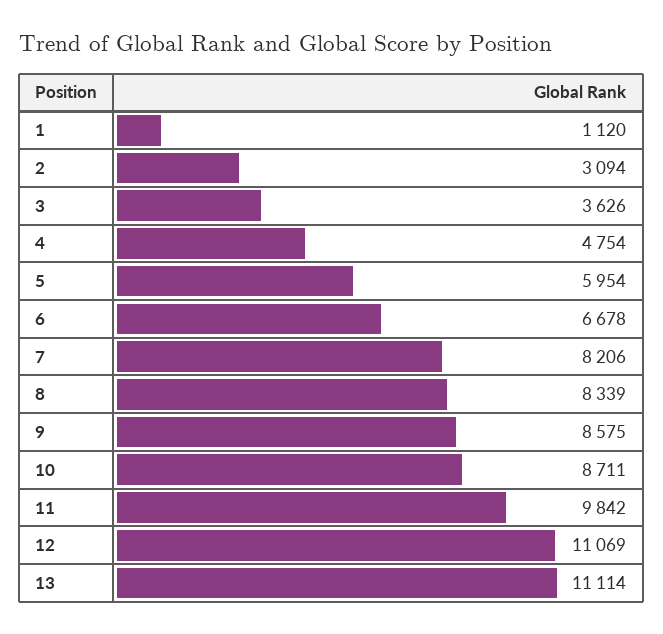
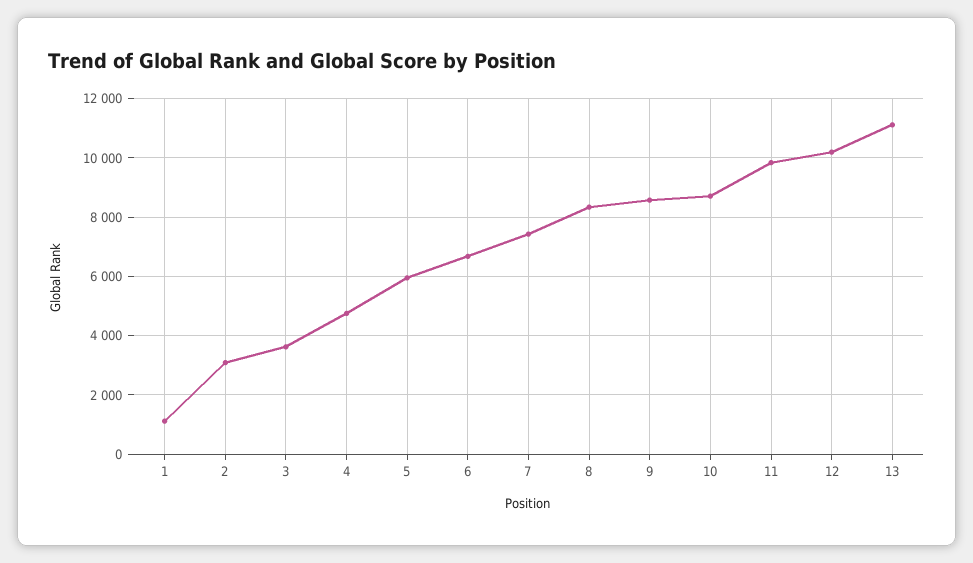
7: 8206 -> 7500
12: 11069 -> 10250

